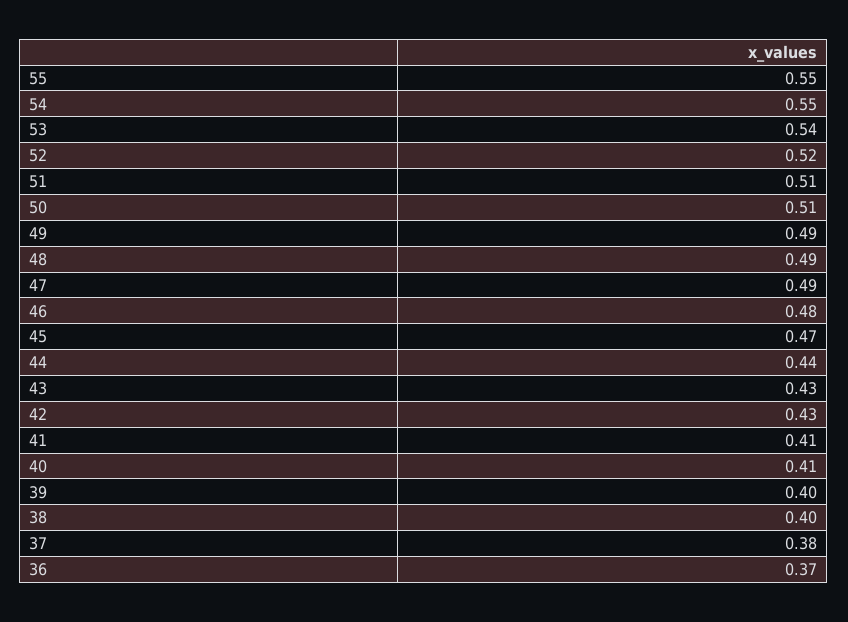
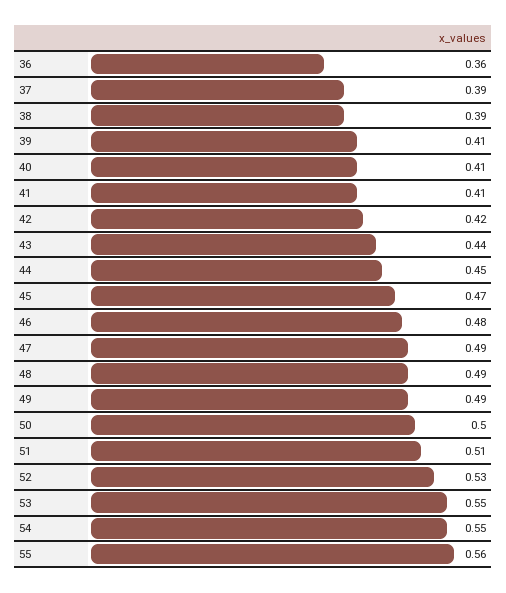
55: 0.55 -> 0.56
53: 0.54 -> 0.55
52: 0.52 -> 0.53
50: 0.51 -> 0.5
44: 0.44 -> 0.45
43: 0.43 -> 0.44
42: 0.43 -> 0.42
39: 0.4 -> 0.41
38: 0.4 -> 0.39
37: 0.38 -> 0.39
36: 0.37 -> 0.36

